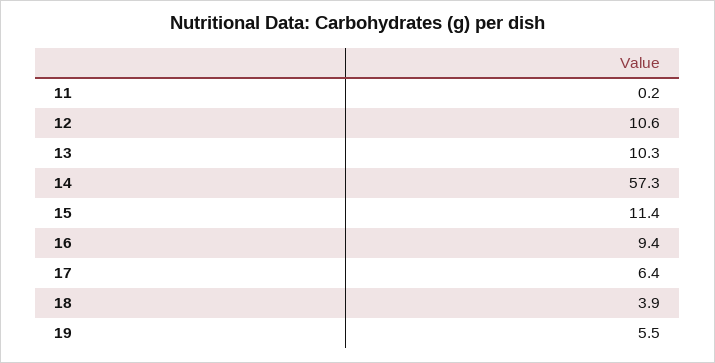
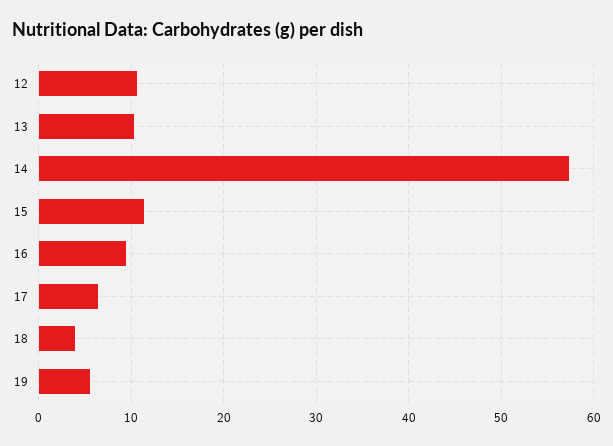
11: 0.2 -> none

